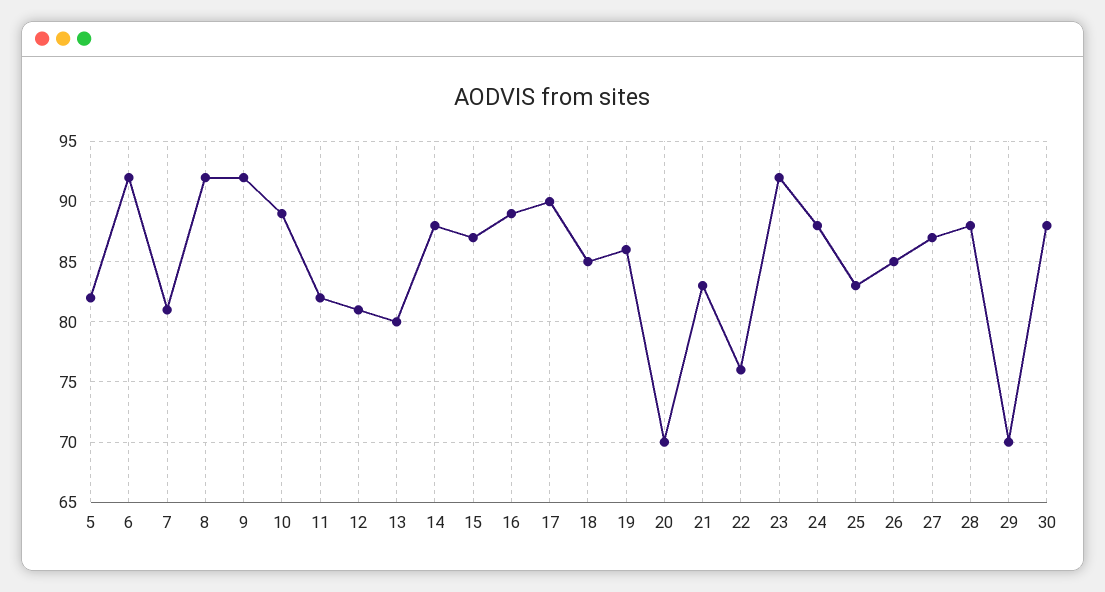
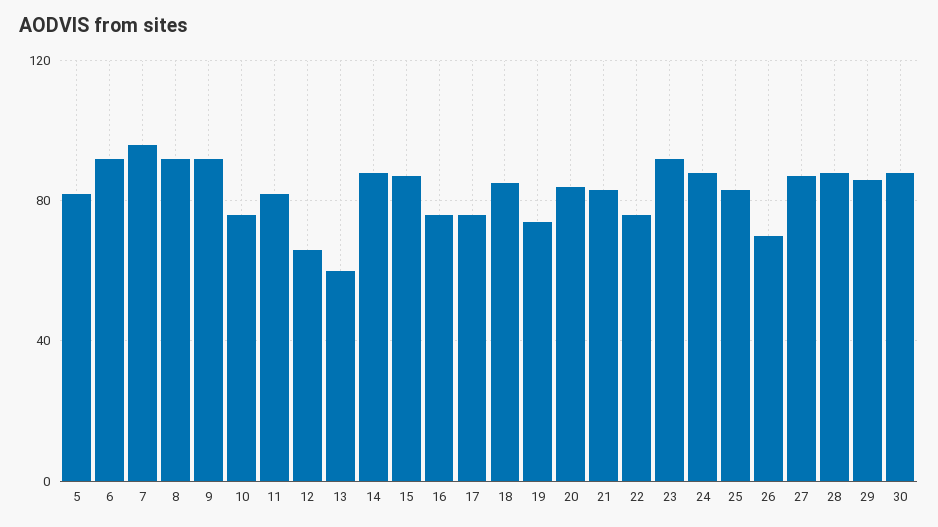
7: 81 -> 95
10: 89 -> 75
12: 81 -> 65
13: 80 -> 60
16: 89 -> 75
17: 90 -> 75
19: 86 -> 75
20: 70 -> 85
26: 85 -> 70
29: 70 -> 85

